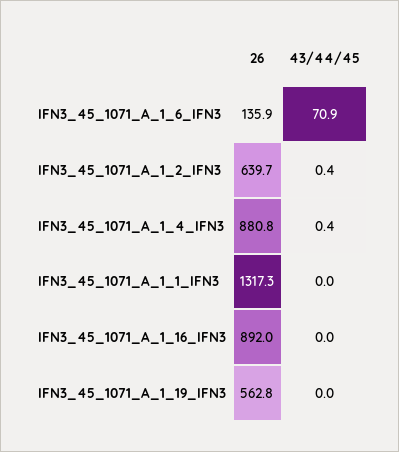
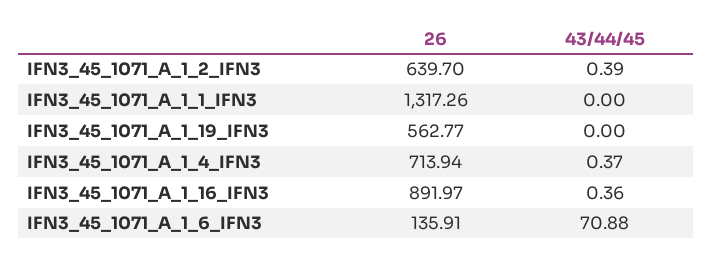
26, IFN3_45_1071_A_1_4_IFN3: 880.8 -> 713.94
43/44/45, IFN3_45_1071_A_1_16_IFN3: 0 -> 0.36

